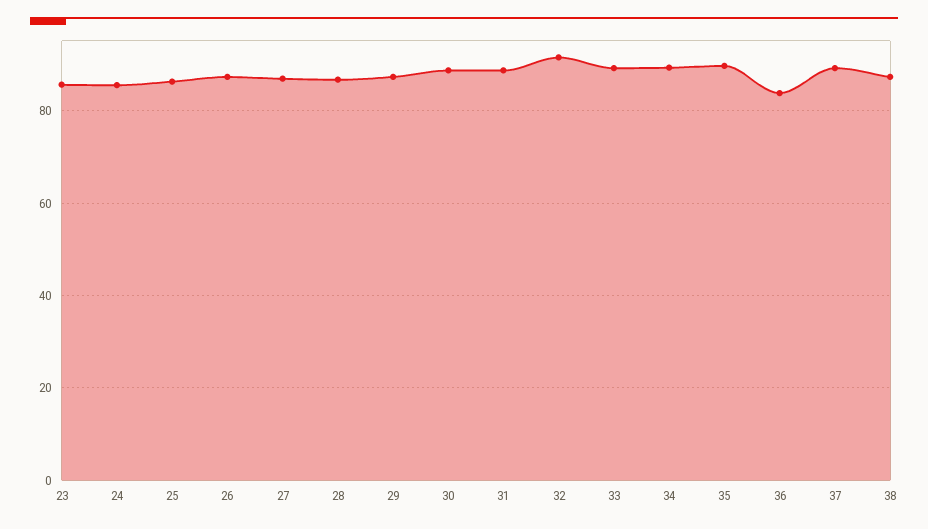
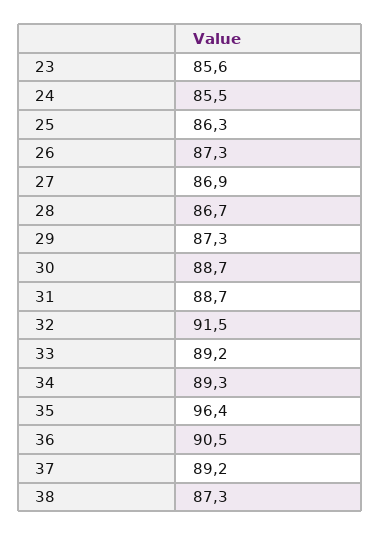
35: 90 -> 96.4
36: 84 -> 90.5

